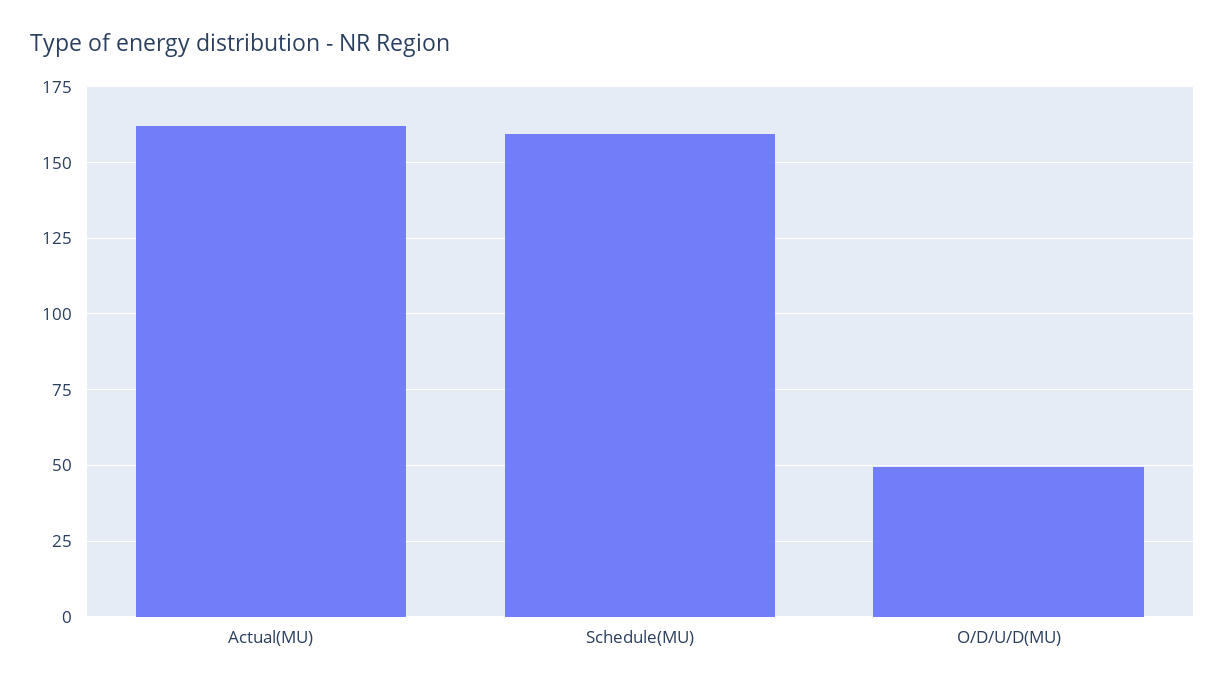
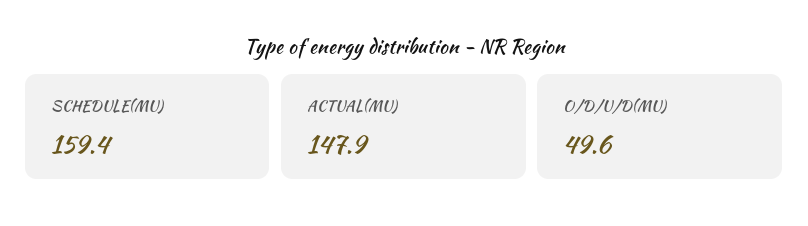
Actual(MU): 162.5 -> 147.9

